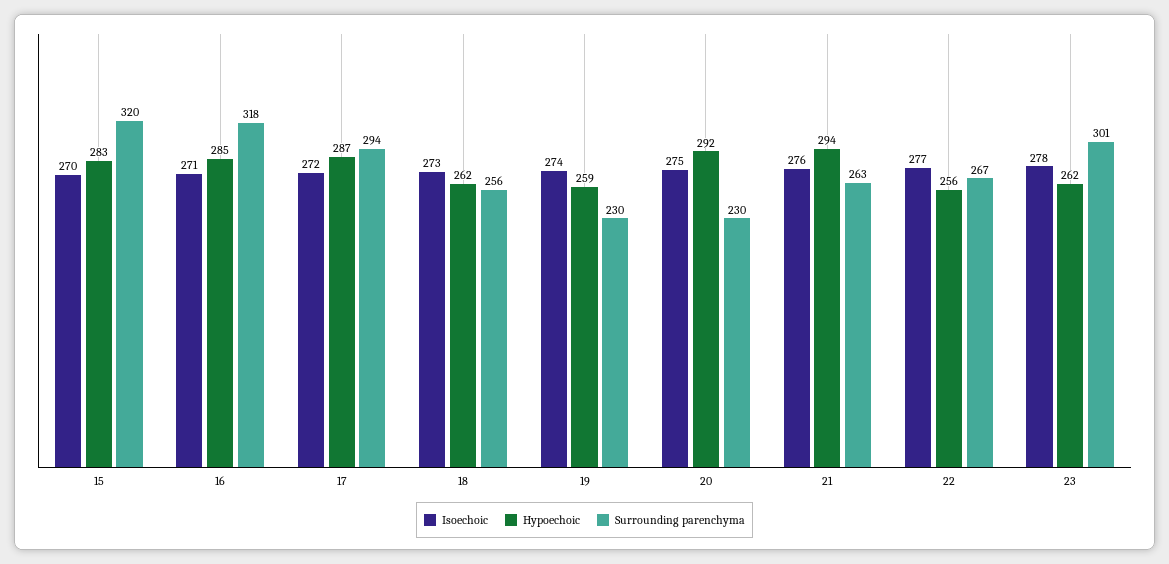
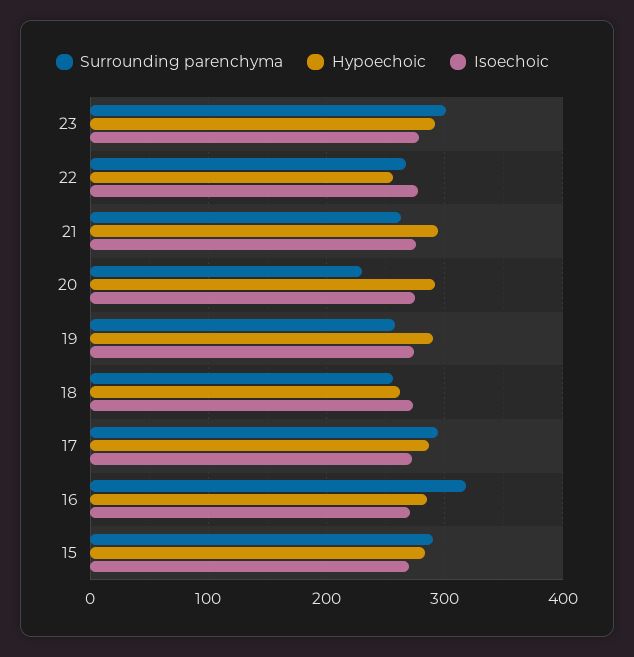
Surrounding parenchyma, 15: 320 -> 290
Hypoechoic, 19: 259 -> 290
Surrounding parenchyma, 19: 230 -> 260
Hypoechoic, 23: 262 -> 290

